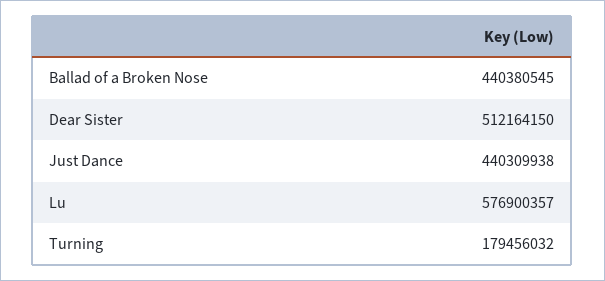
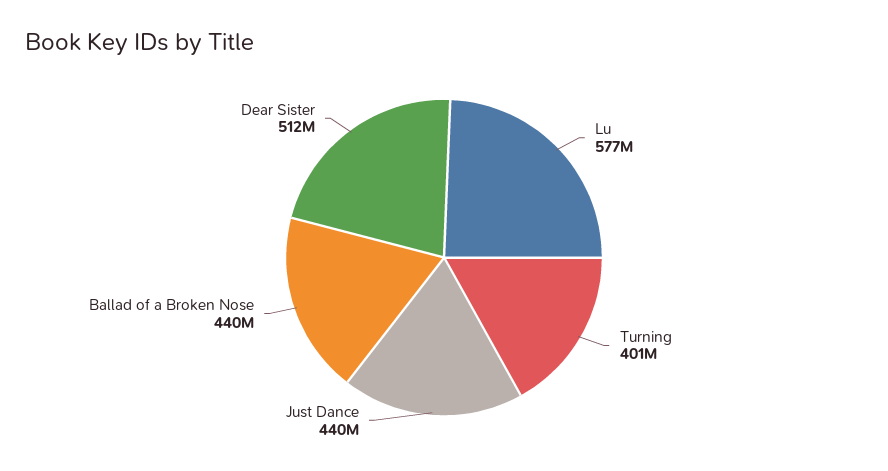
Turning: 179456032 -> 401000000

